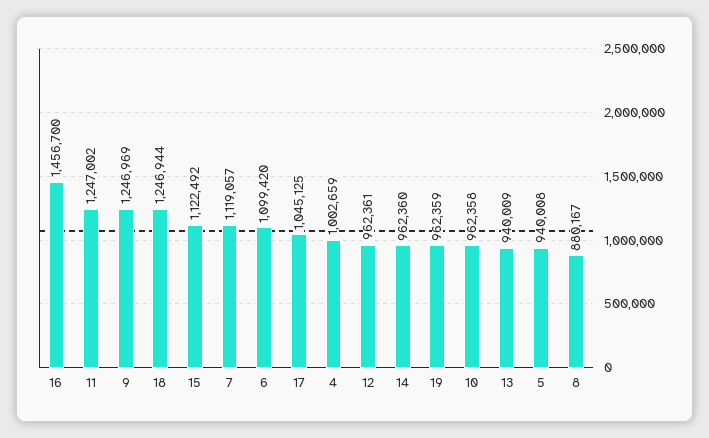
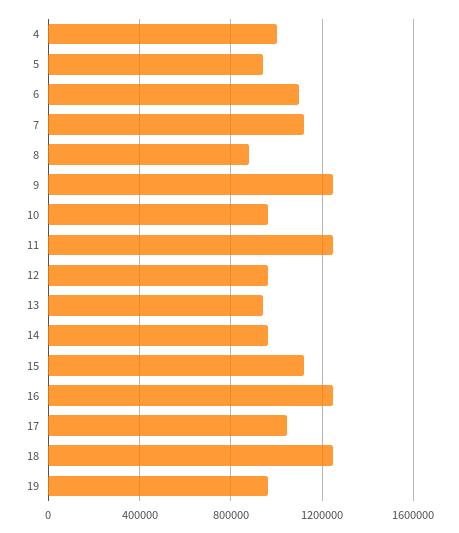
16: 1456700 -> 1250000

